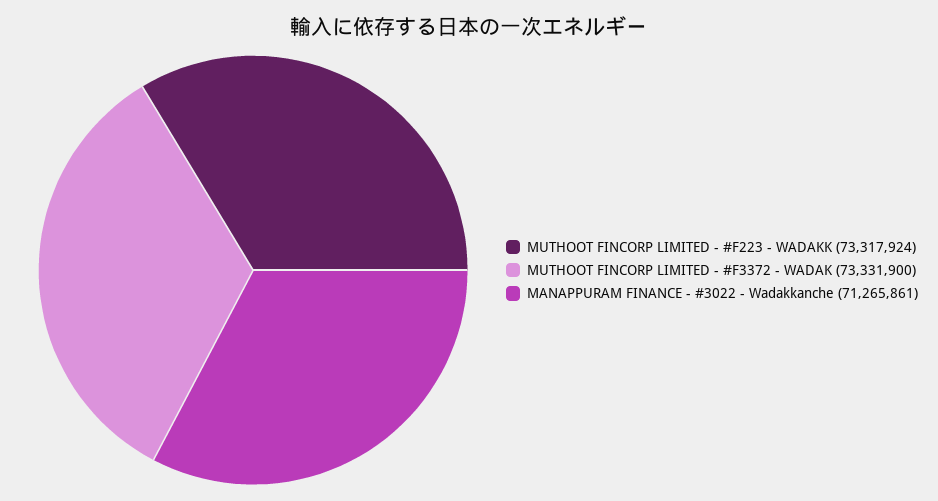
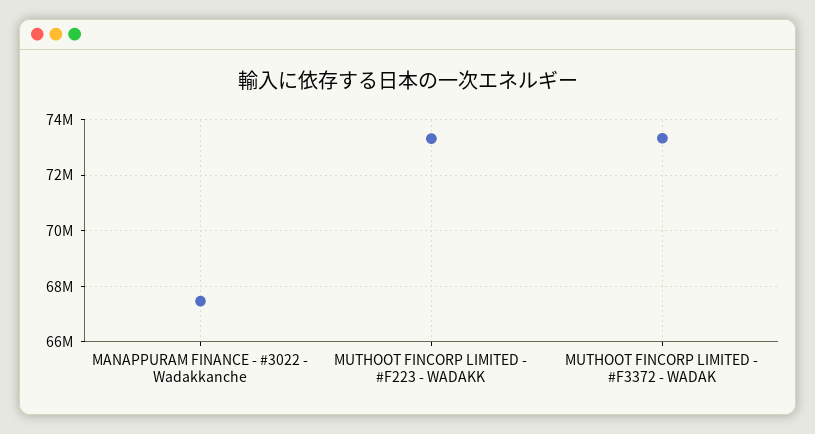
MANAPPURAM FINANCE - #3022 - Wadakkanche: 71265861 -> 67500000

